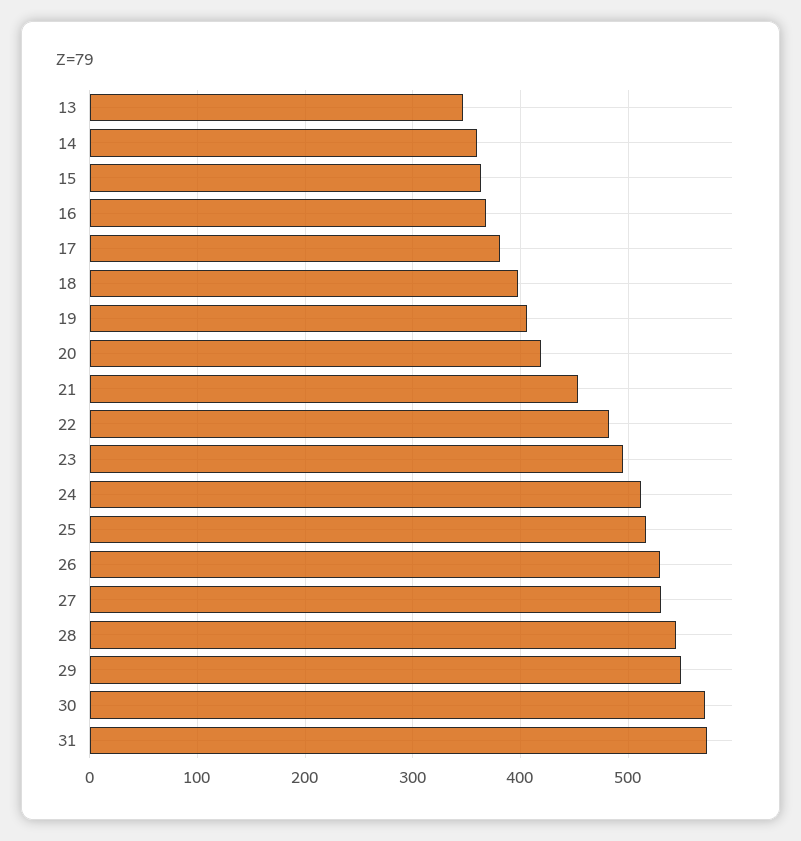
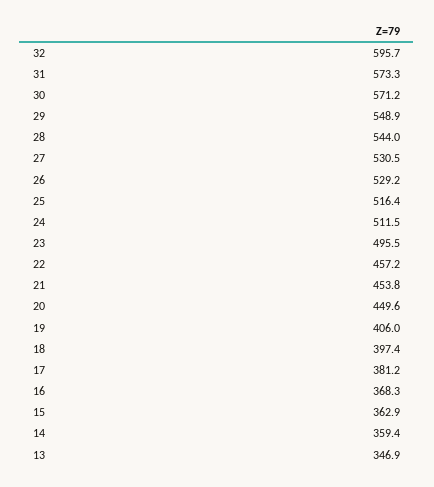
20: 420 -> 449.6
22: 480 -> 457.2
32: none -> 595.7

